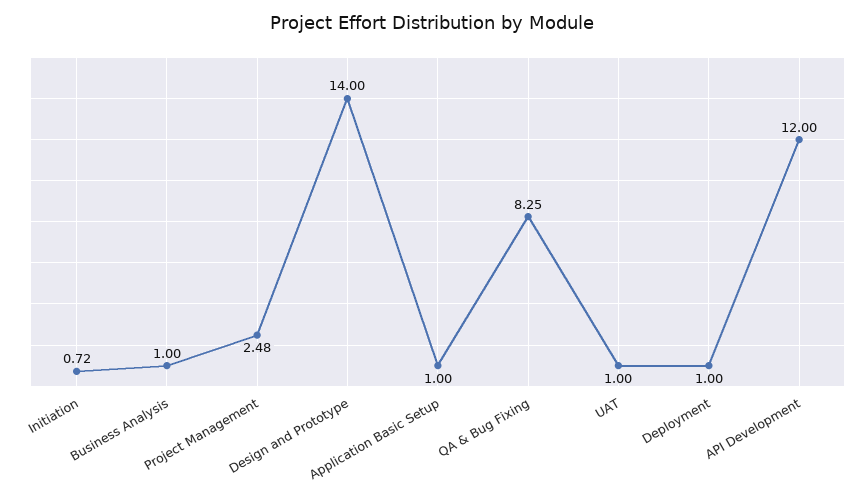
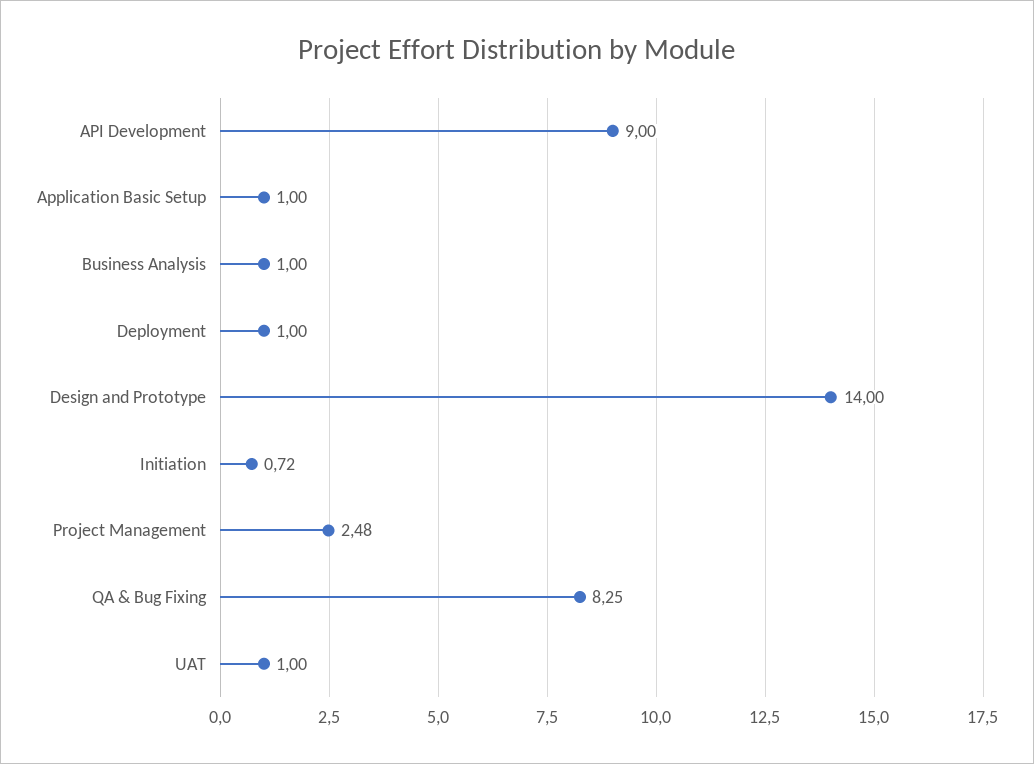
API Development: 12 -> 9

